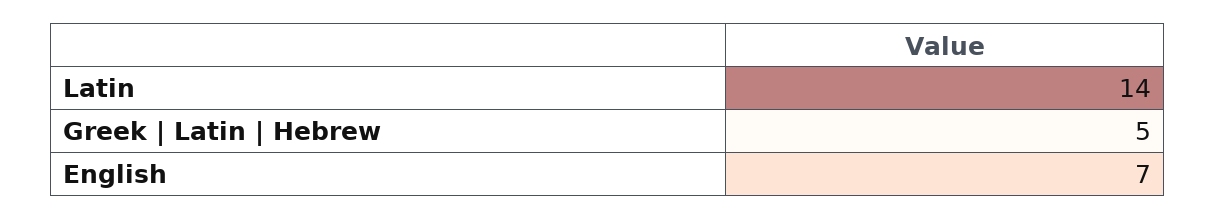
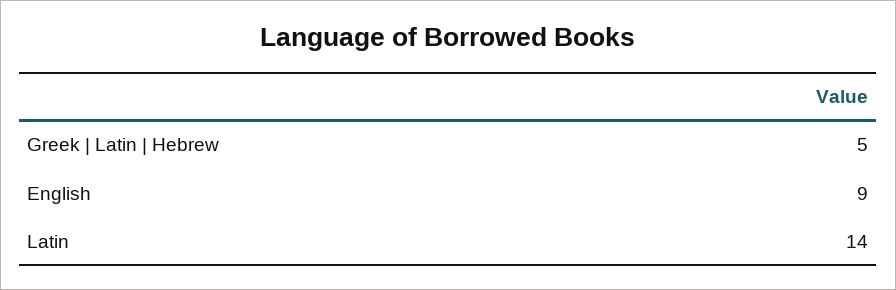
English: 7 -> 9

